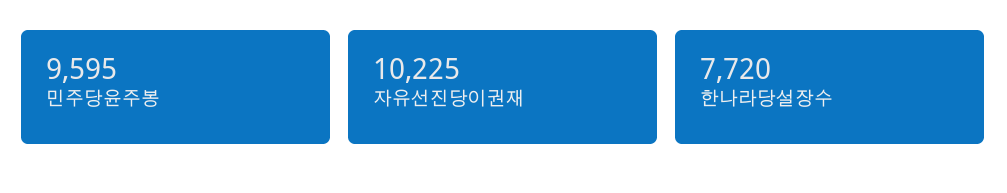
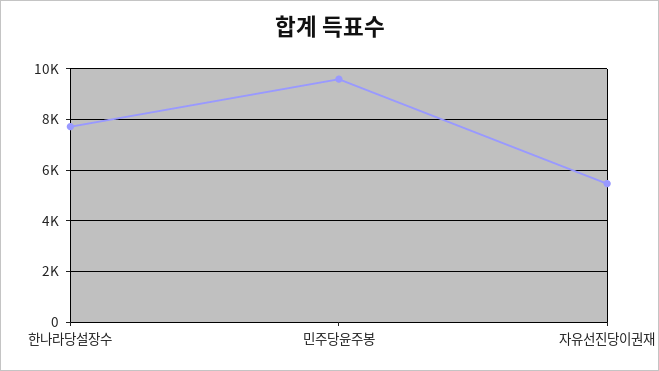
자유선진당이권재: 10225 -> 5500

